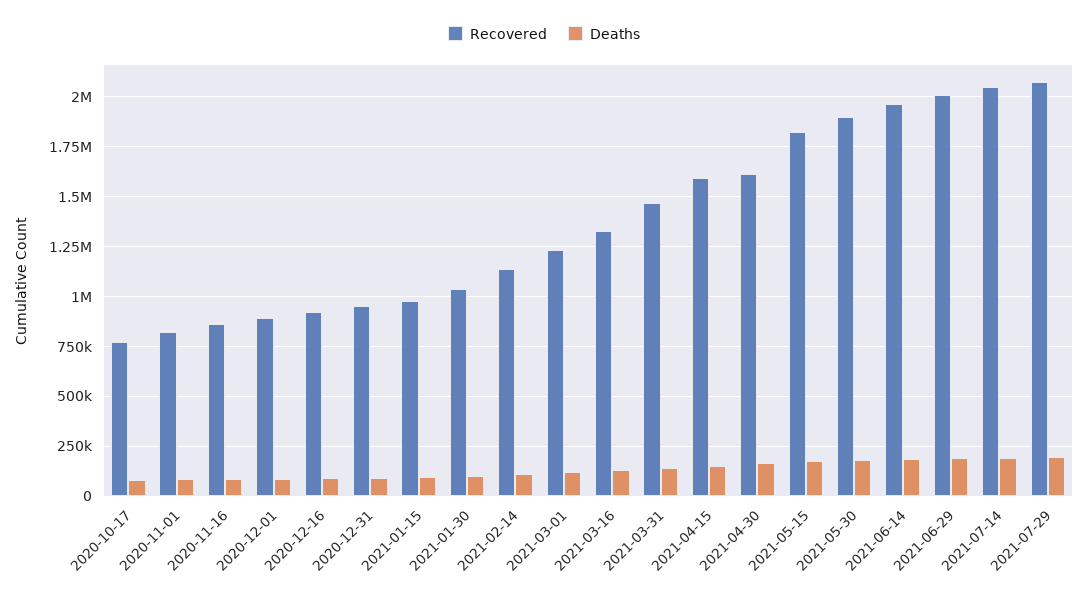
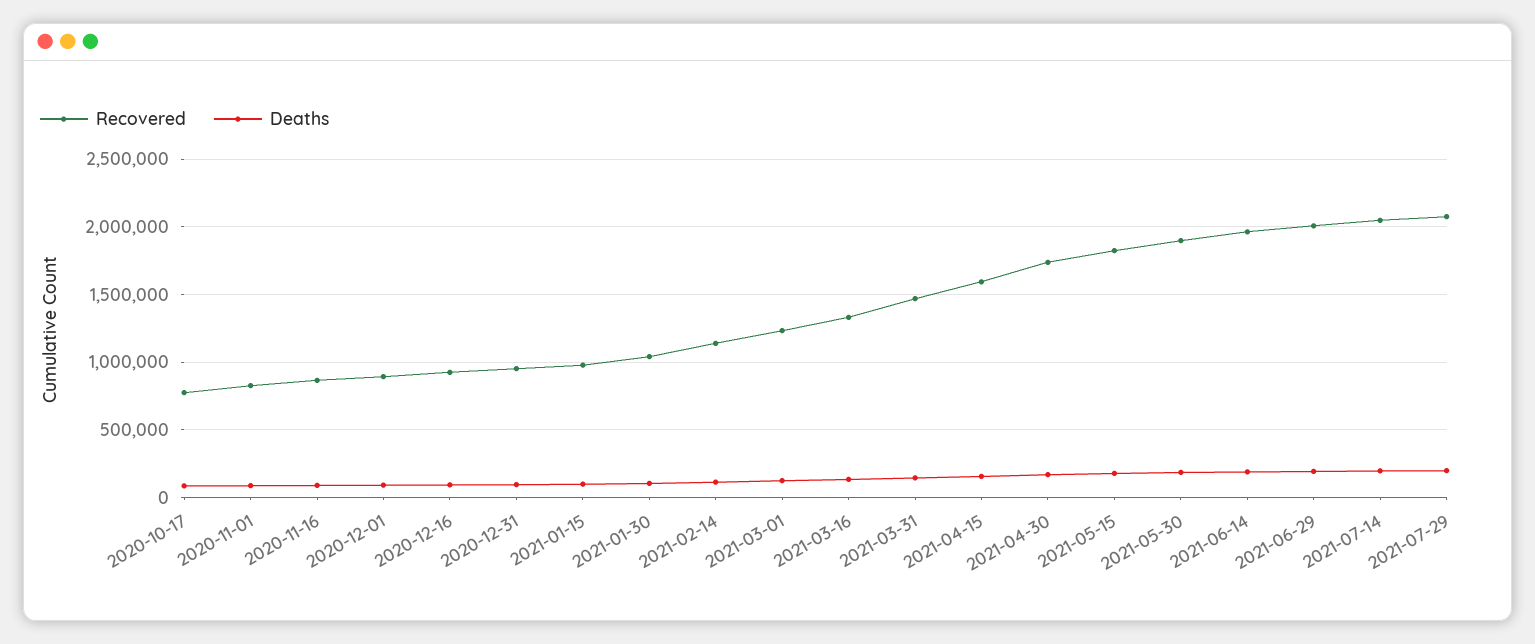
Recovered, 2021-04-30: 1600000 -> 1750000

